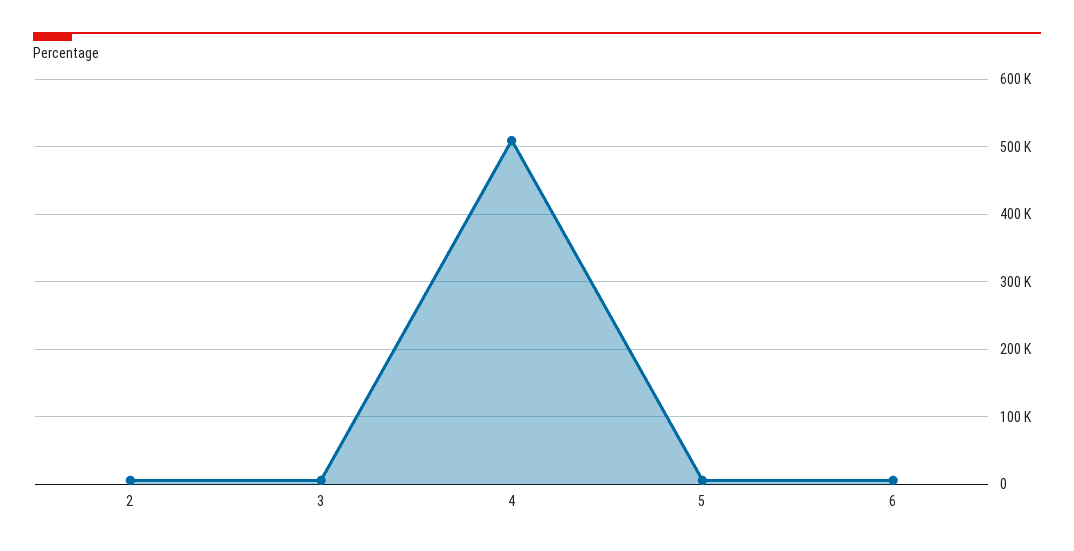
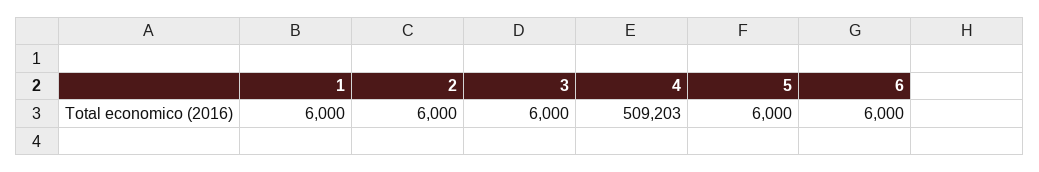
1: none -> 6000

